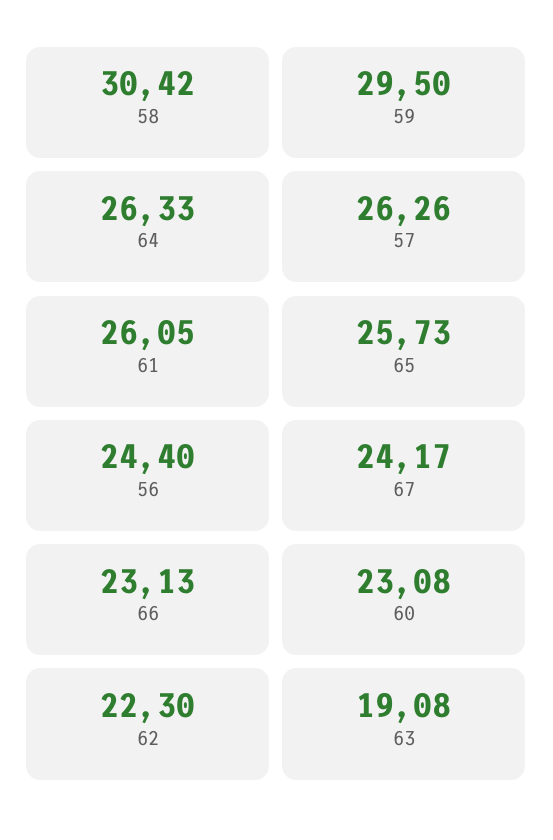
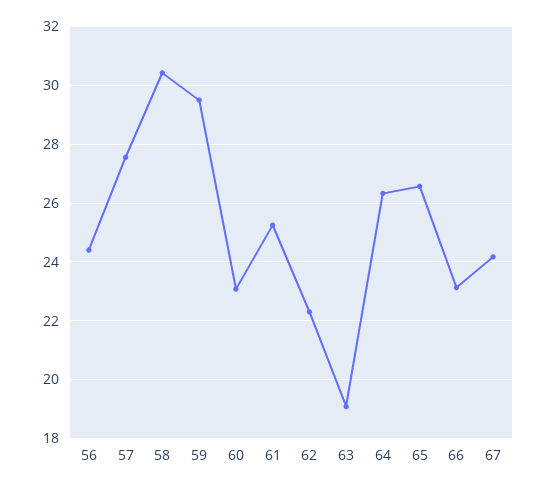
57: 26.26 -> 27.5
61: 26.05 -> 25.25
65: 25.73 -> 26.5

